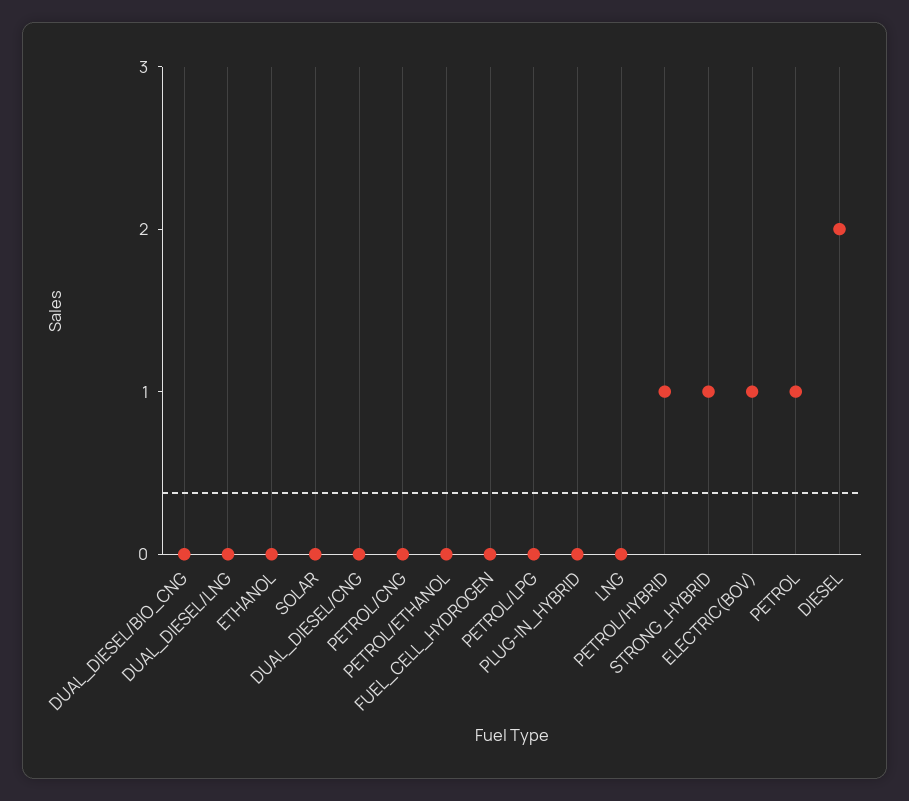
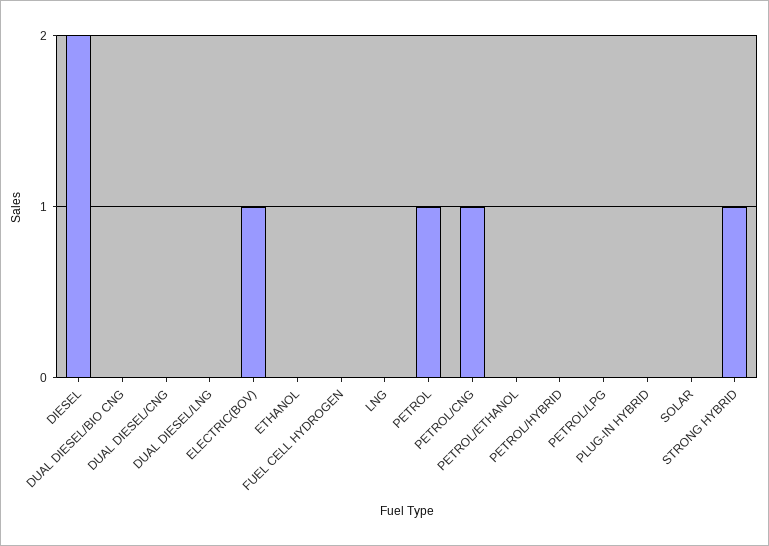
PETROL/CNG: 0 -> 1
PETROL/HYBRID: 1 -> 0

